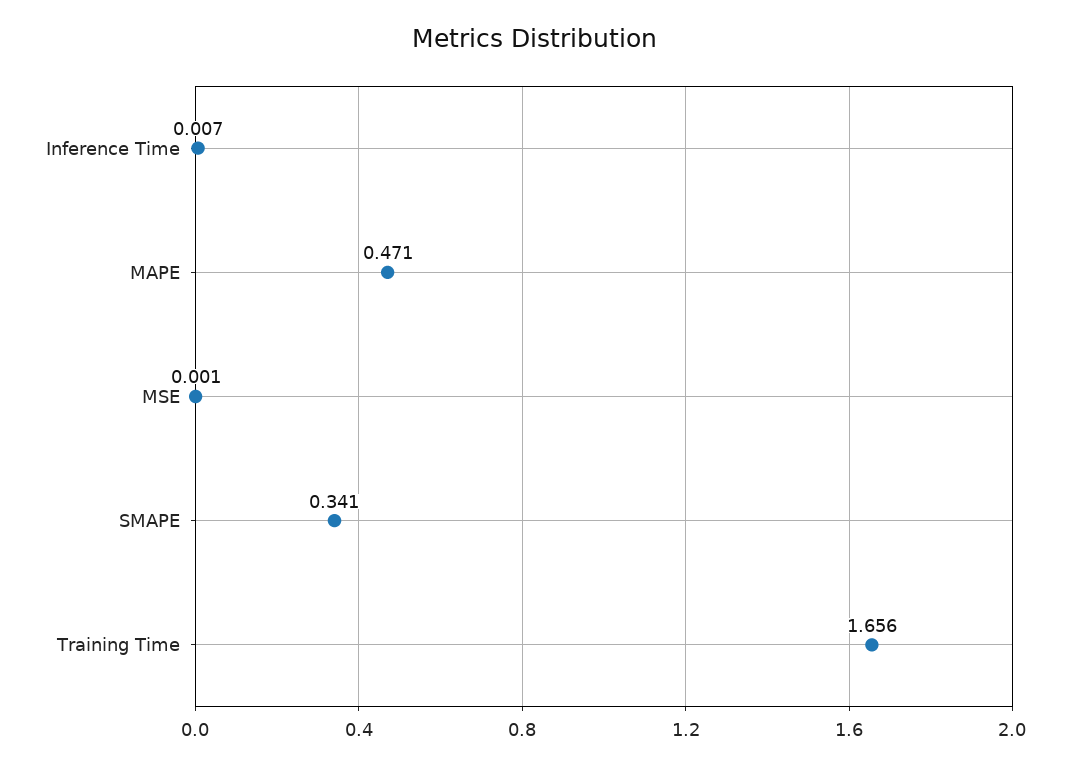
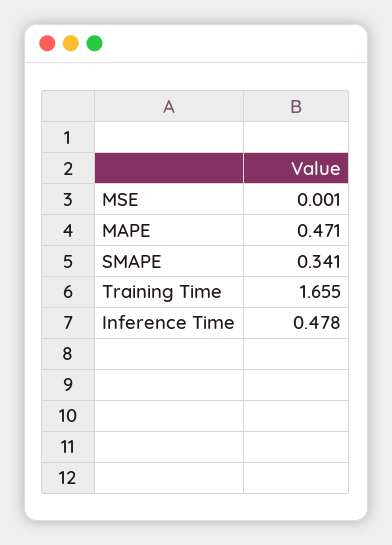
Inference Time: 0.007 -> 0.478
Training Time: 1.656 -> 1.655

